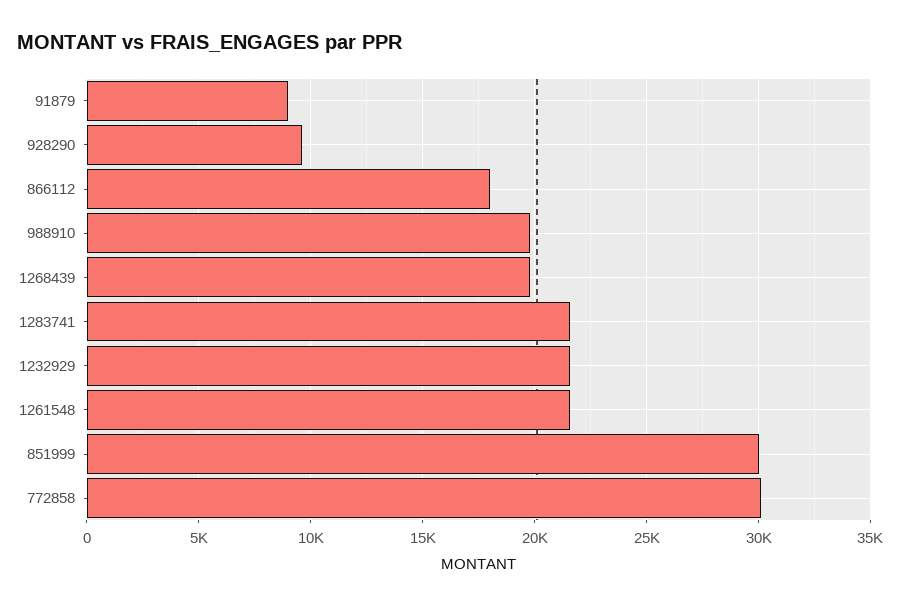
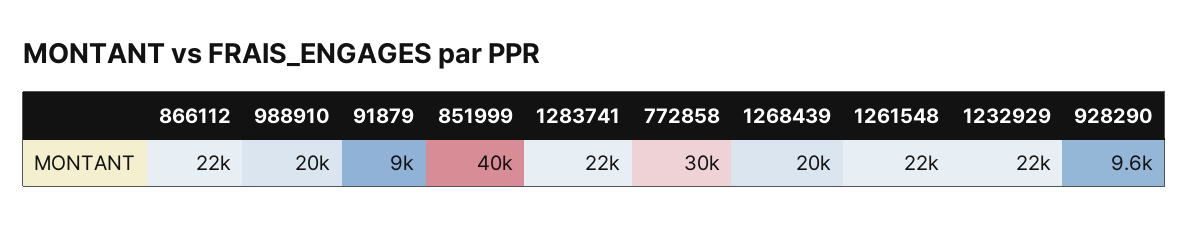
866112: 18000 -> 22000
851999: 30000 -> 40000

